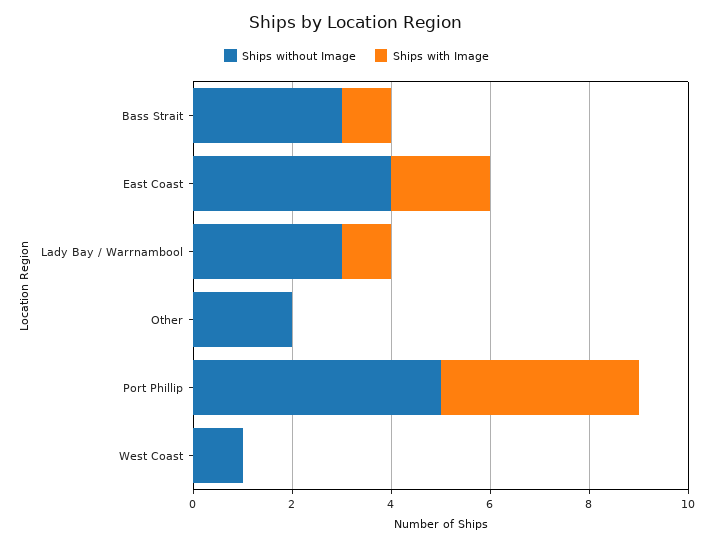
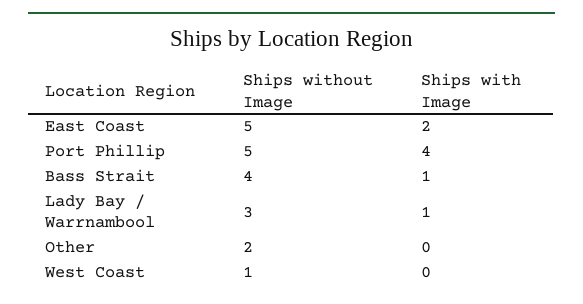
Ships without Image, Bass Strait: 3 -> 4
Ships without Image, East Coast: 4 -> 5

